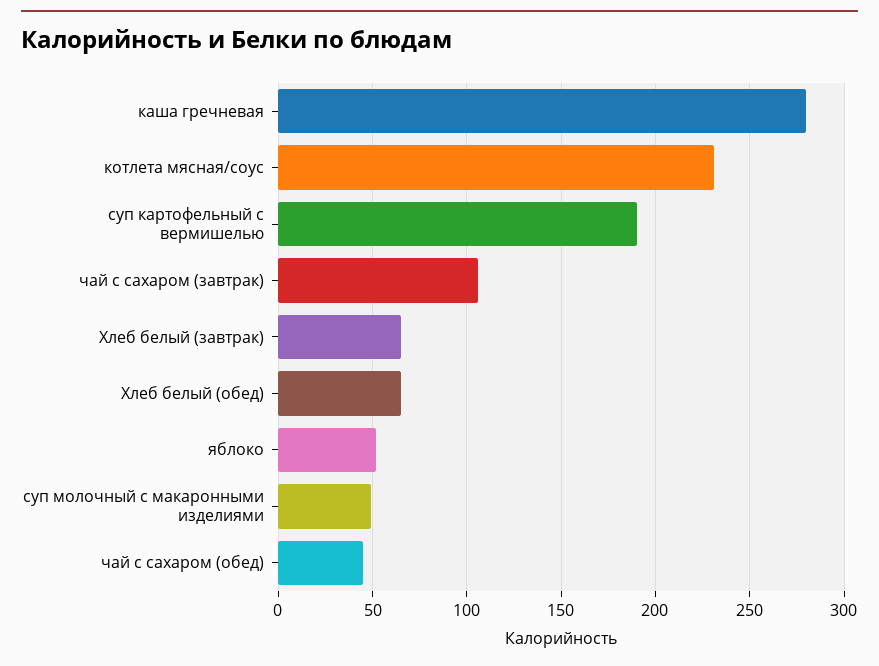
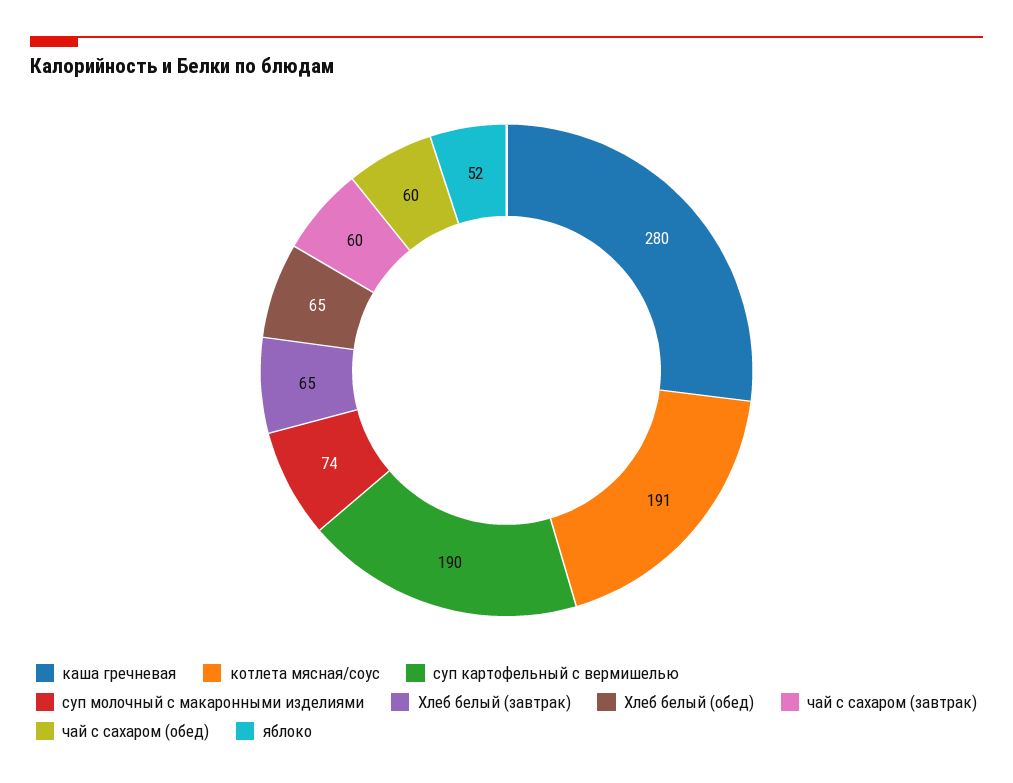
котлета мясная/соус: 230 -> 191
чай с сахаром (завтрак): 105 -> 60
суп молочный с макаронными изделиями: 50 -> 74
чай с сахаром (обед): 45 -> 60

